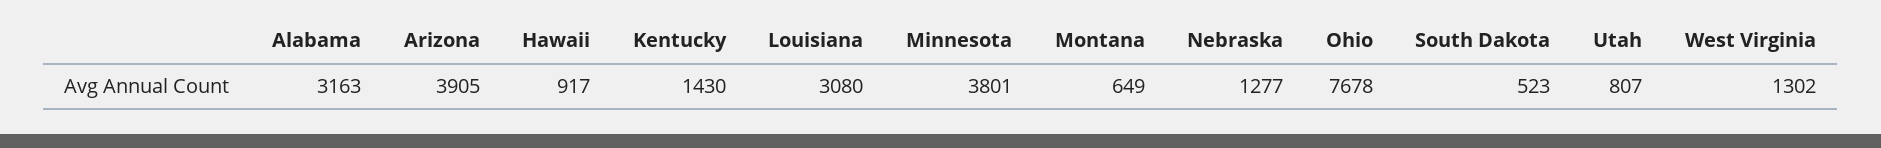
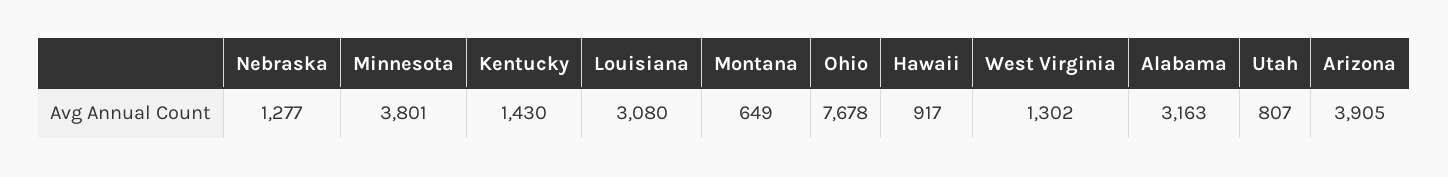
South Dakota: 523 -> none

